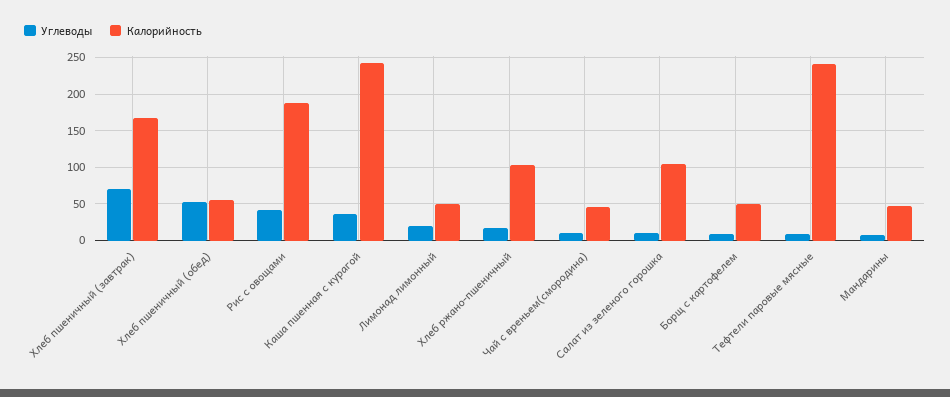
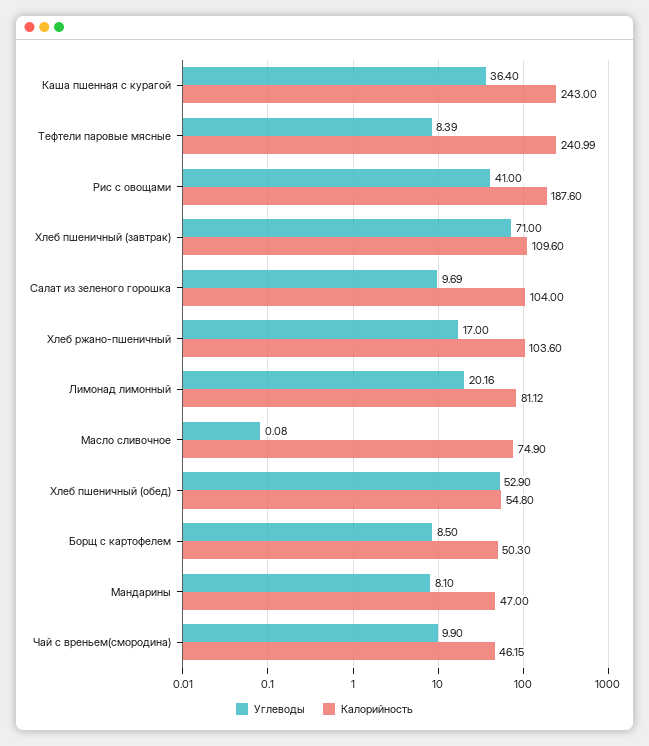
Калорийность, Хлеб пшеничный (завтрак): 170 -> 109.6
Калорийность, Лимонад лимонный: 50 -> 81.12
Углеводы, Масло сливочное: none -> 0.08
Калорийность, Масло сливочное: none -> 74.9

